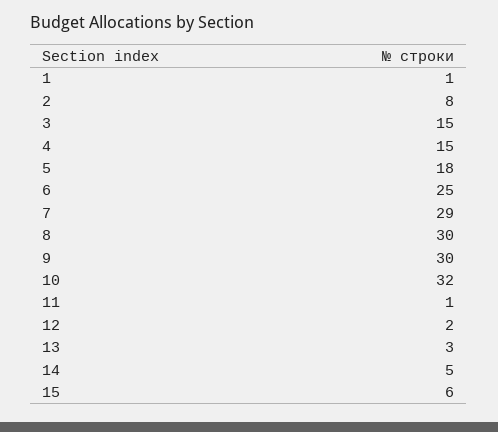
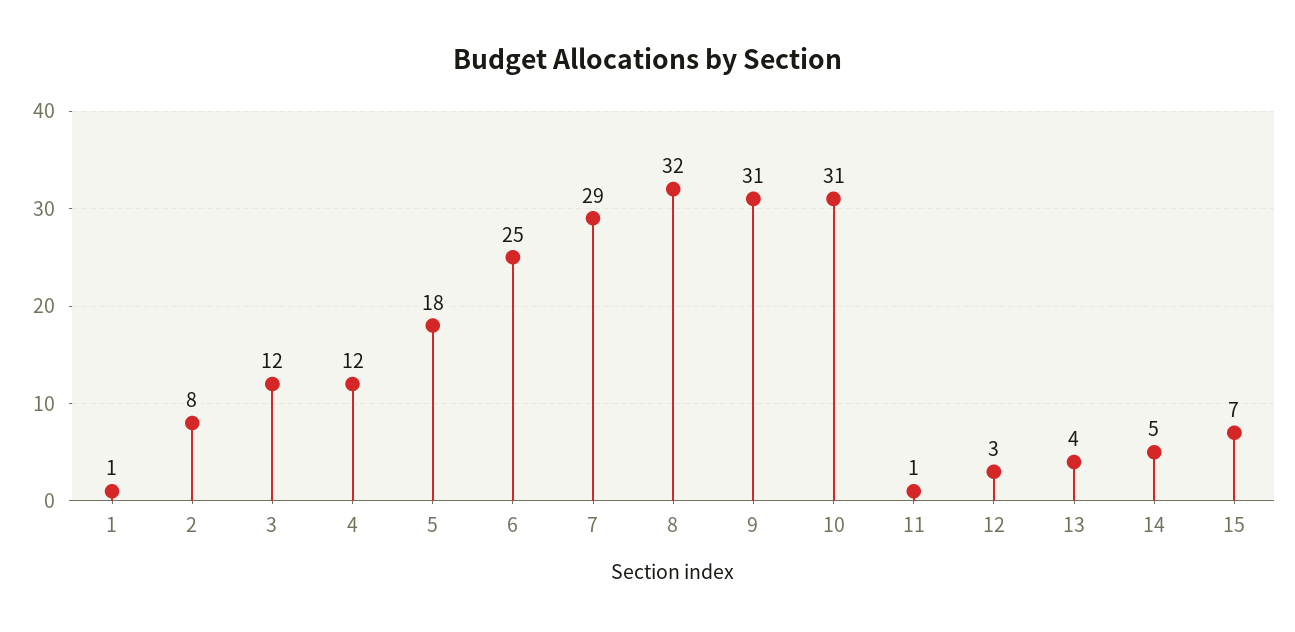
3: 15 -> 12
4: 15 -> 12
8: 30 -> 32
9: 30 -> 31
10: 32 -> 31
12: 2 -> 3
13: 3 -> 4
15: 6 -> 7

